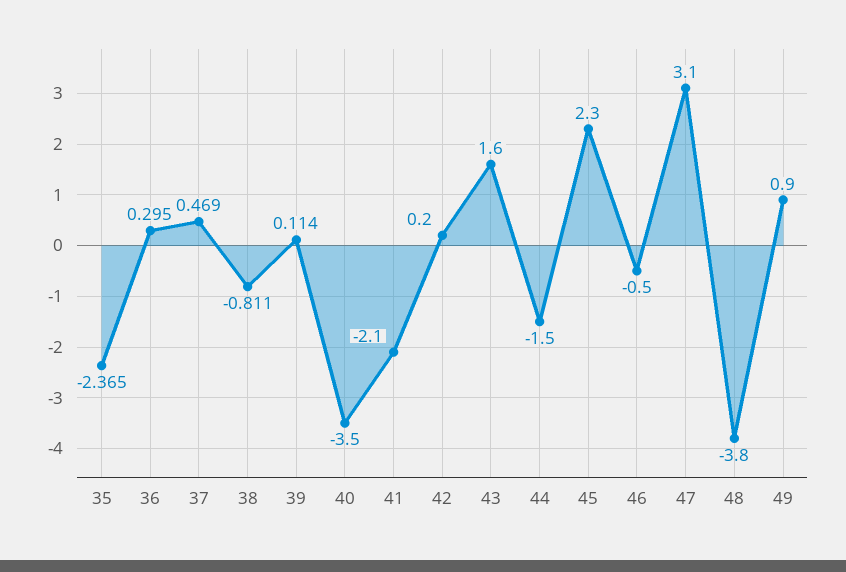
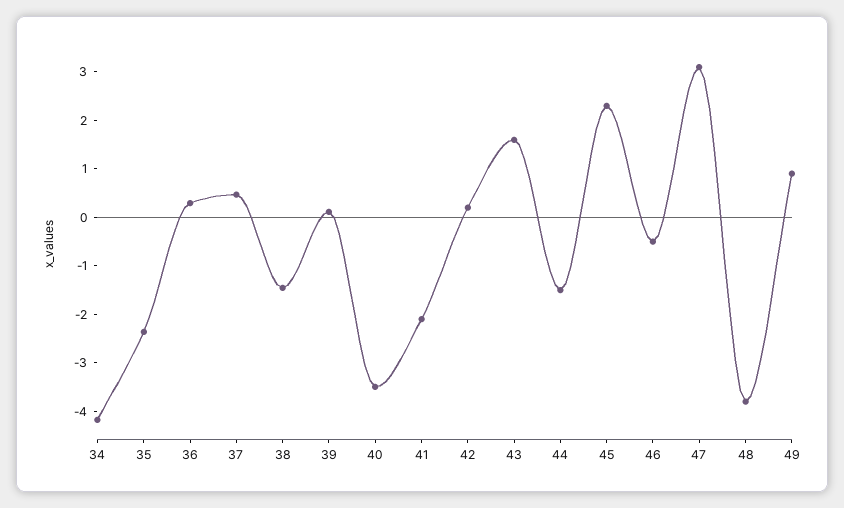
38: -0.811 -> -1.4
34: none -> -4.2

